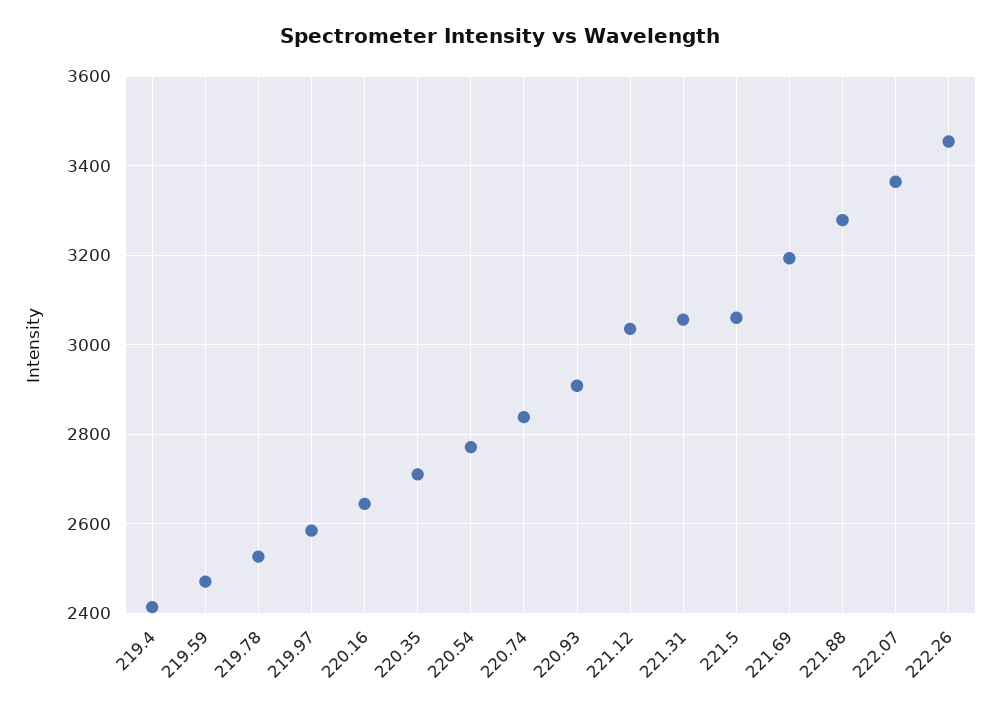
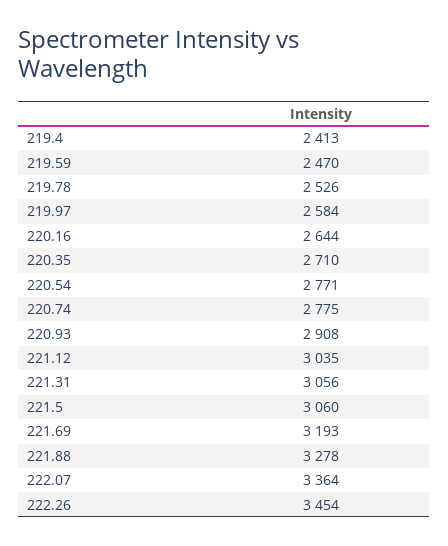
220.74: 2840 -> 2775

